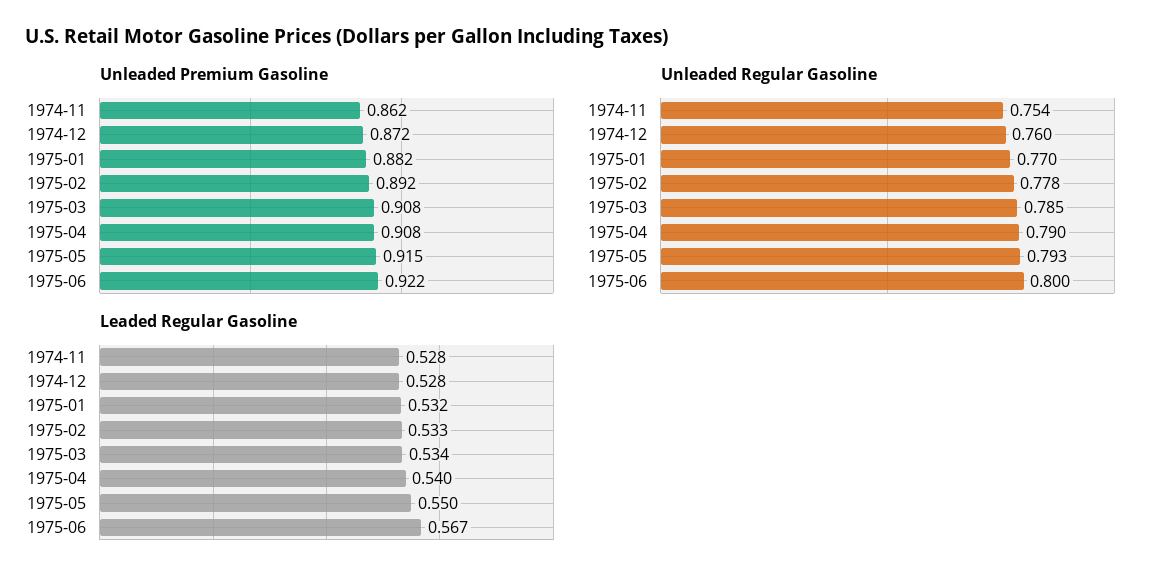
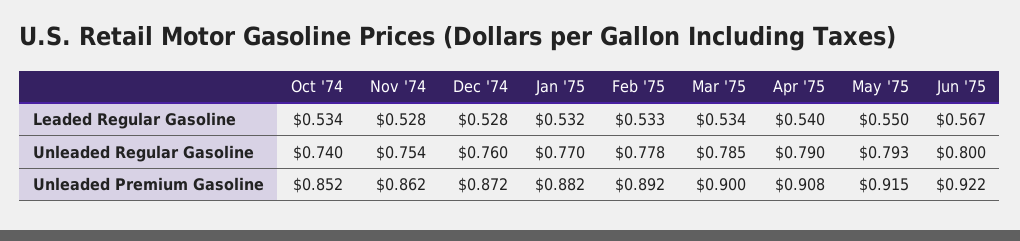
Unleaded Premium Gasoline, 1975-03: 0.908 -> 0.9
Leaded Regular Gasoline, Oct '74: none -> 0.534
Unleaded Regular Gasoline, Oct '74: none -> 0.74
Unleaded Premium Gasoline, Oct '74: none -> 0.852

